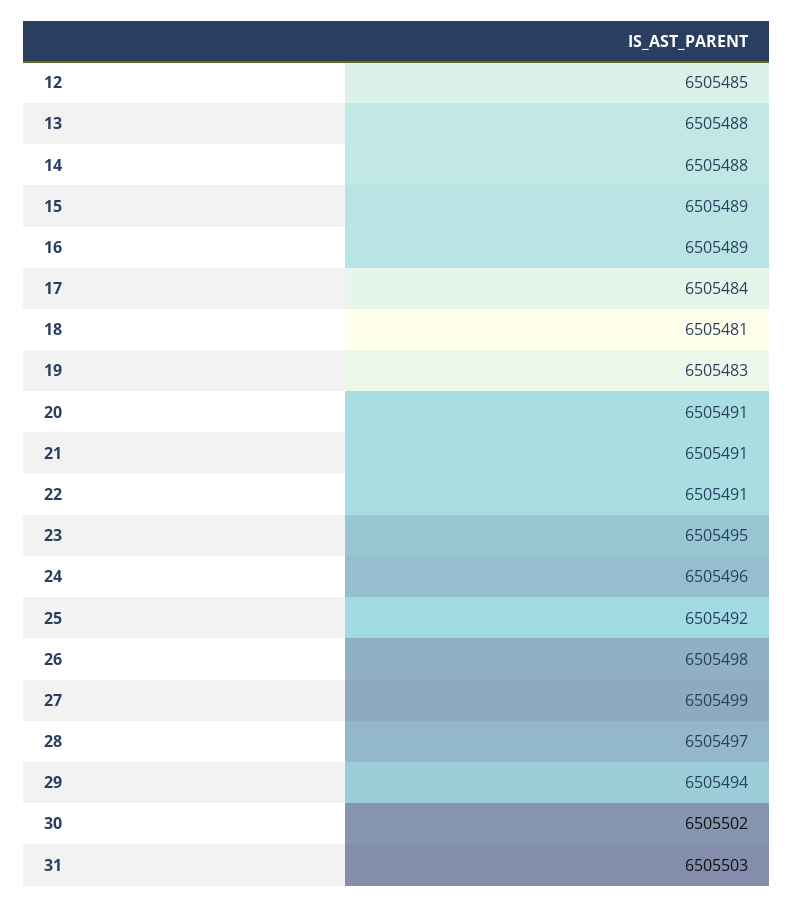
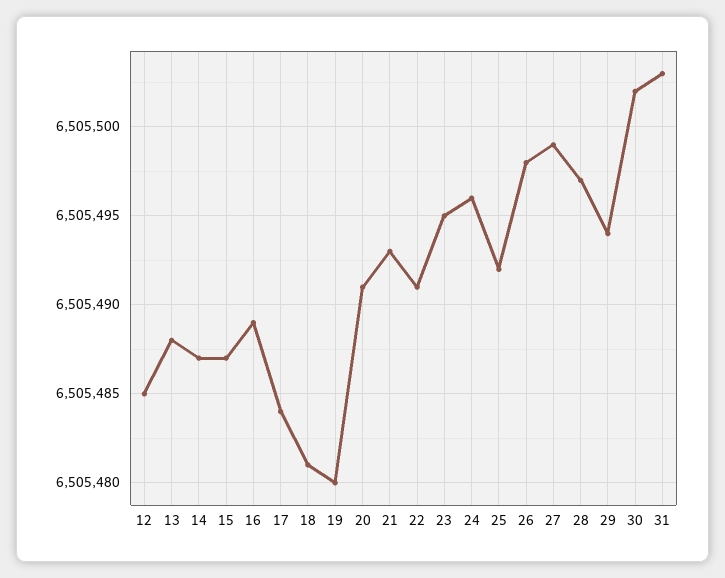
14: 6505488 -> 6505487
15: 6505489 -> 6505487
19: 6505483 -> 6505480
21: 6505491 -> 6505493

